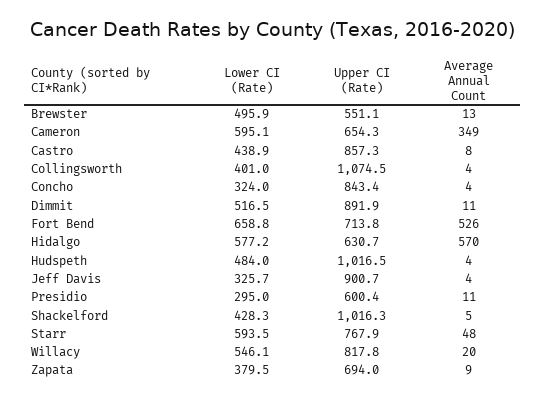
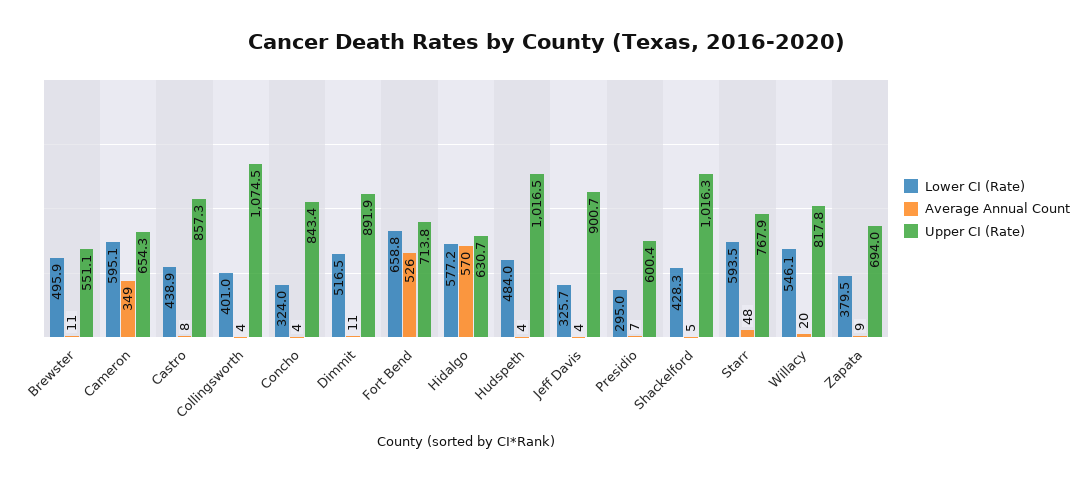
Average Annual Count, Brewster: 13 -> 11
Average Annual Count, Presidio: 11 -> 7

